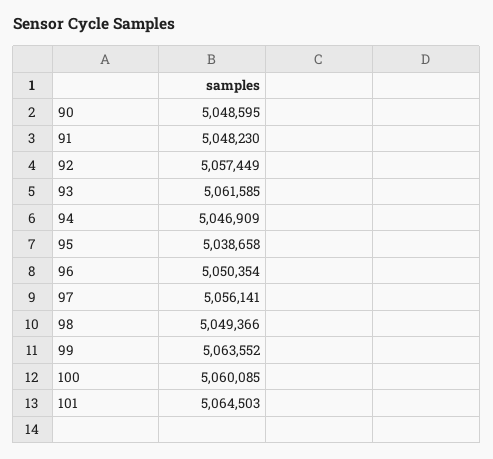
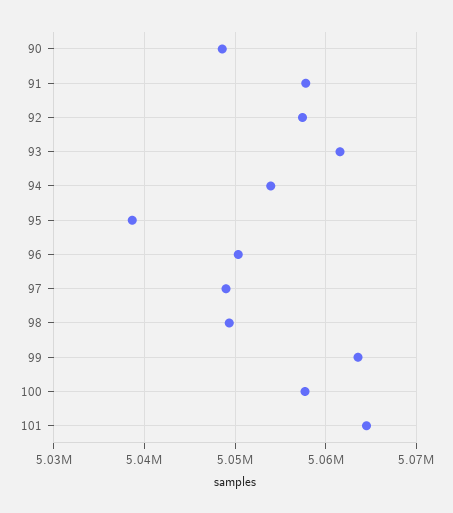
91: 5048230 -> 5058000
94: 5046909 -> 5054000
97: 5056141 -> 5049000
100: 5060085 -> 5058000

